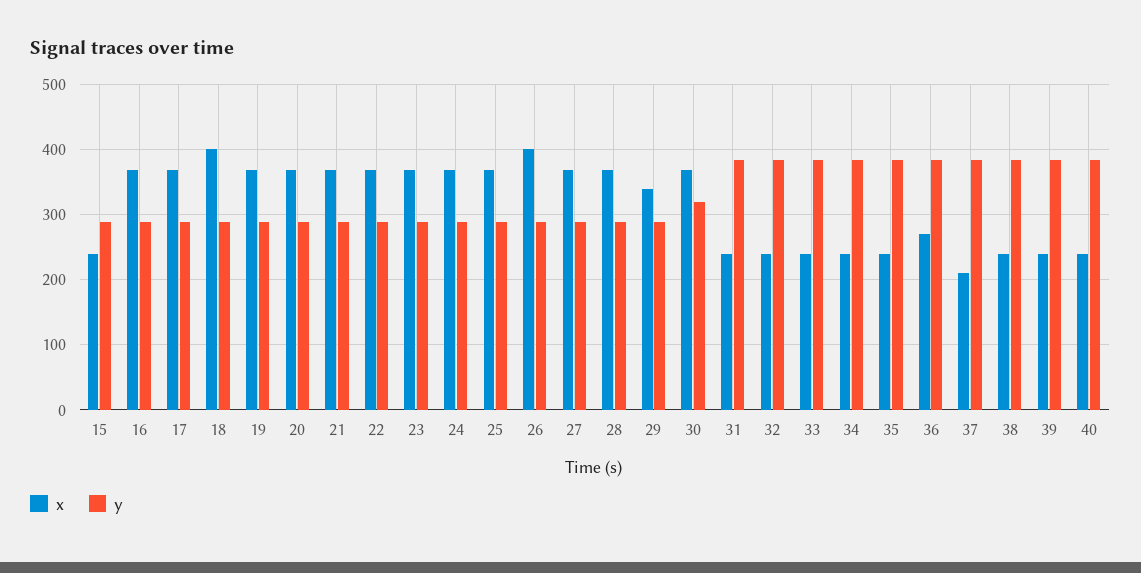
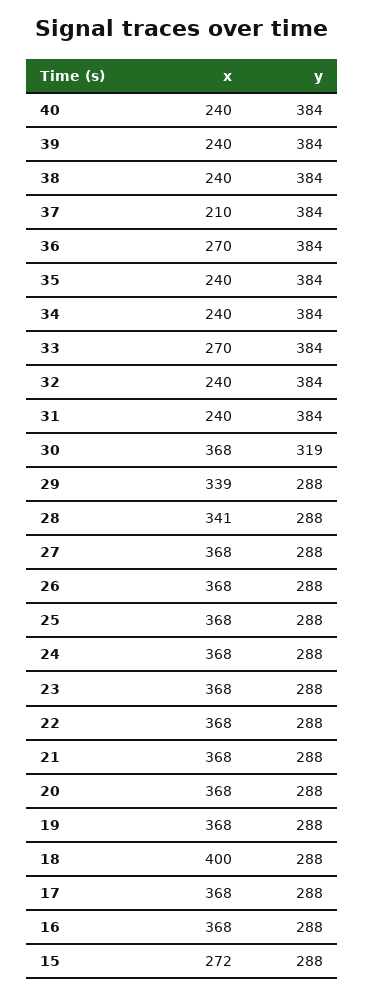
x, 15: 240 -> 272
x, 26: 400 -> 368
x, 28: 370 -> 341
x, 33: 240 -> 270

